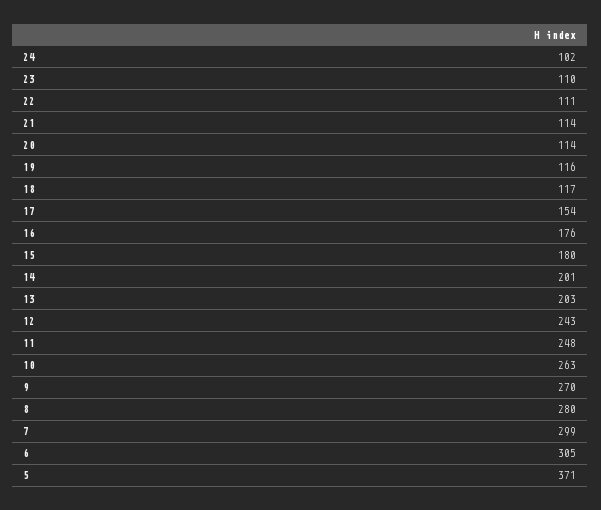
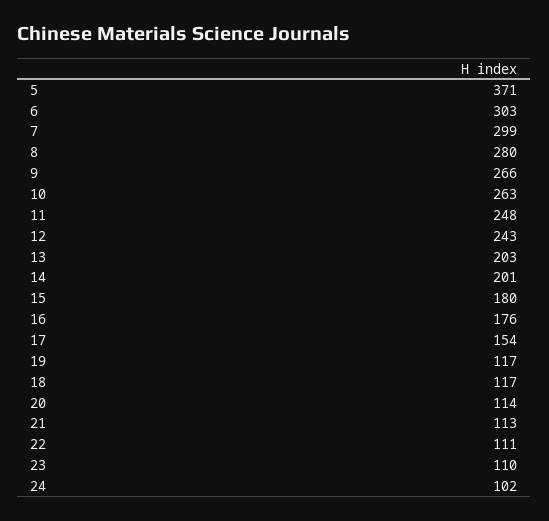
21: 114 -> 113
19: 116 -> 117
9: 270 -> 266
6: 305 -> 303

